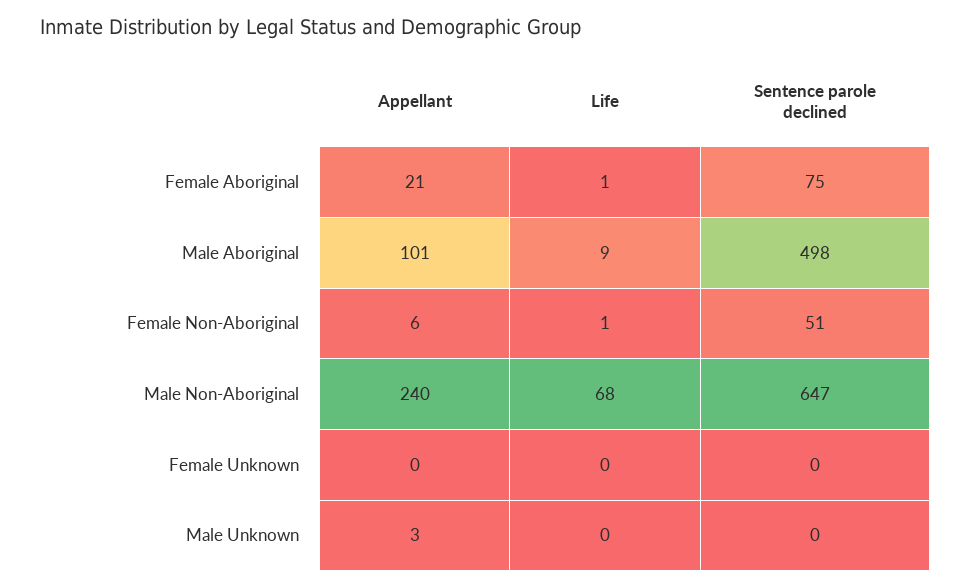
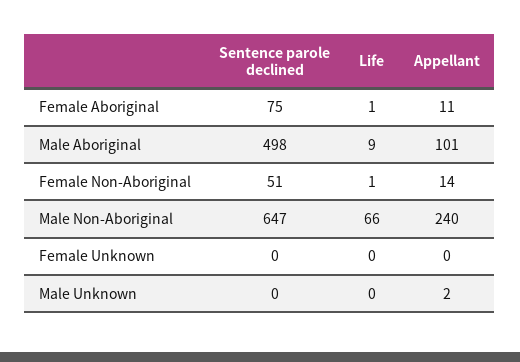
Appellant, Female Aboriginal: 21 -> 11
Appellant, Female Non-Aboriginal: 6 -> 14
Life, Male Non-Aboriginal: 68 -> 66
Appellant, Male Unknown: 3 -> 2

